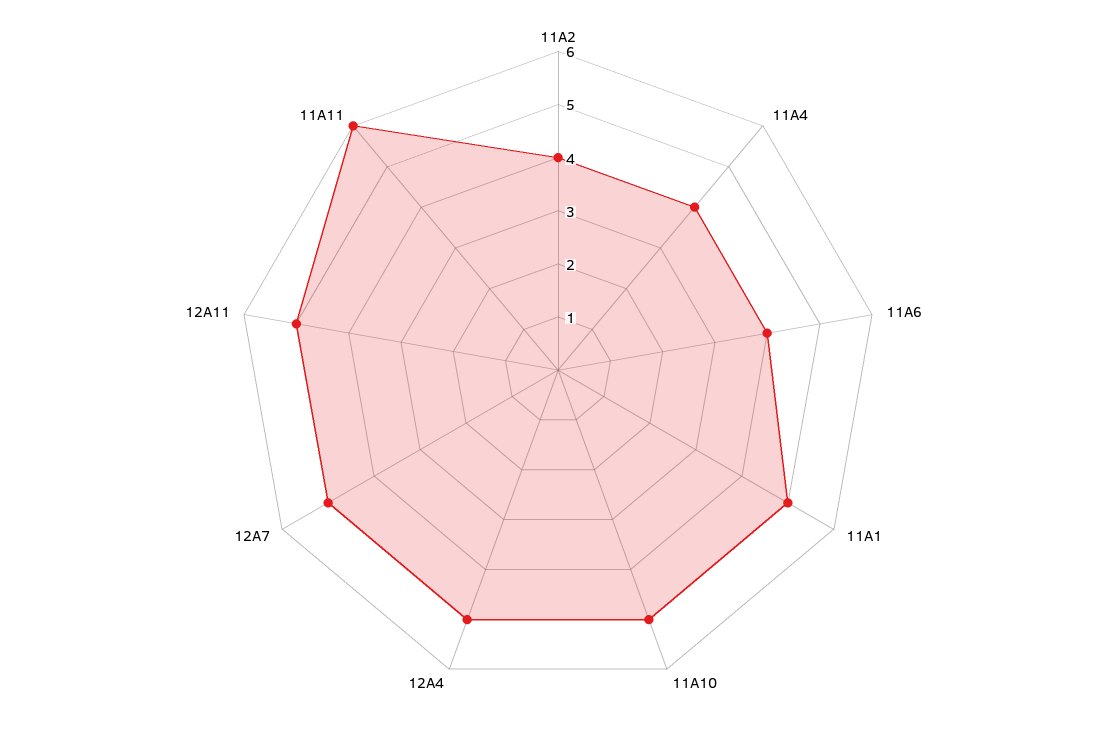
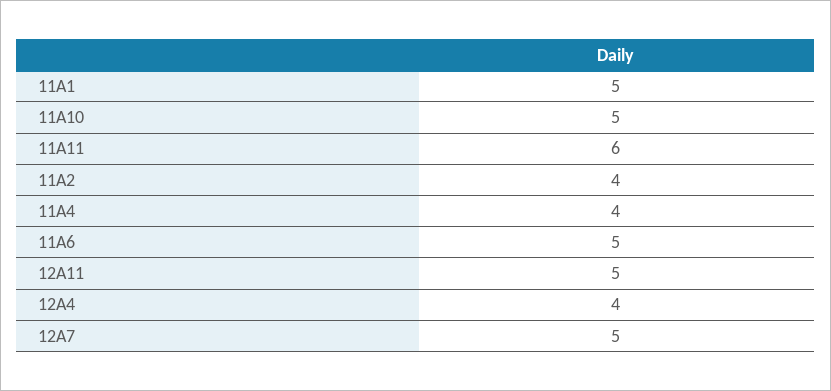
11A6: 4 -> 5
12A4: 5 -> 4

